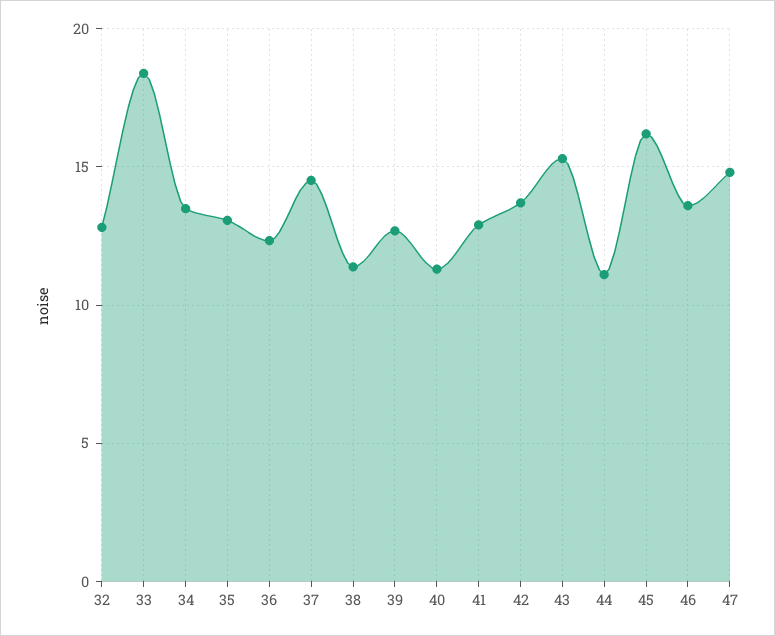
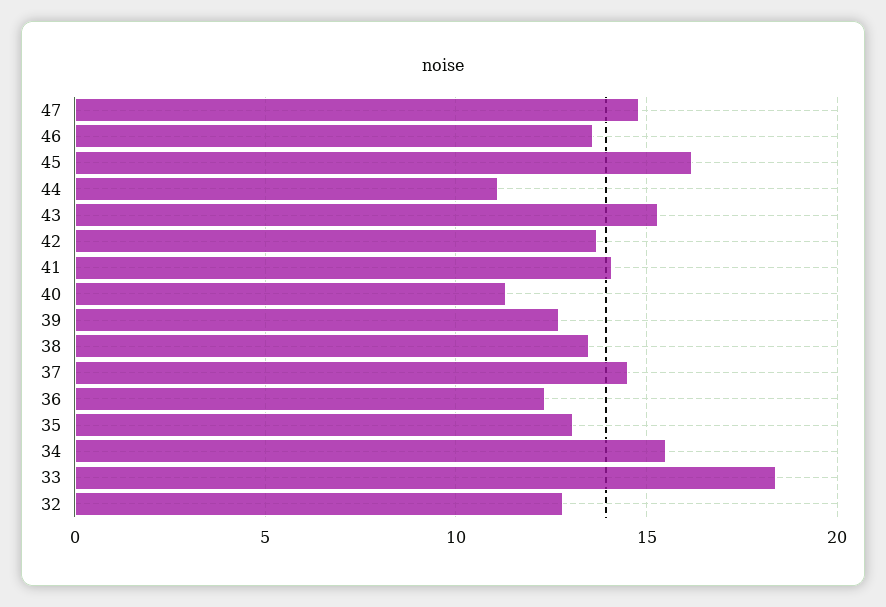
34: 13.5 -> 15.5
38: 11.5 -> 13.5
41: 13 -> 14

